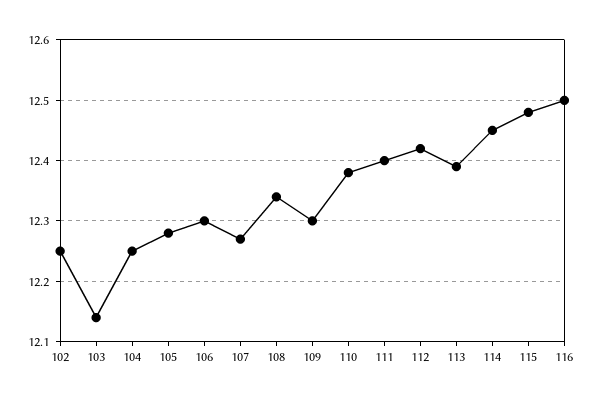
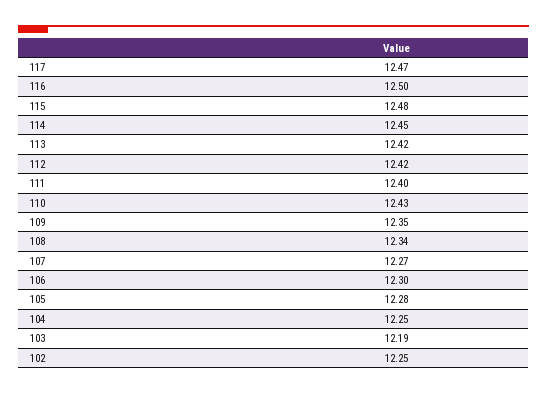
103: 12.14 -> 12.19
109: 12.3 -> 12.35
110: 12.38 -> 12.43
113: 12.39 -> 12.42
117: none -> 12.47

